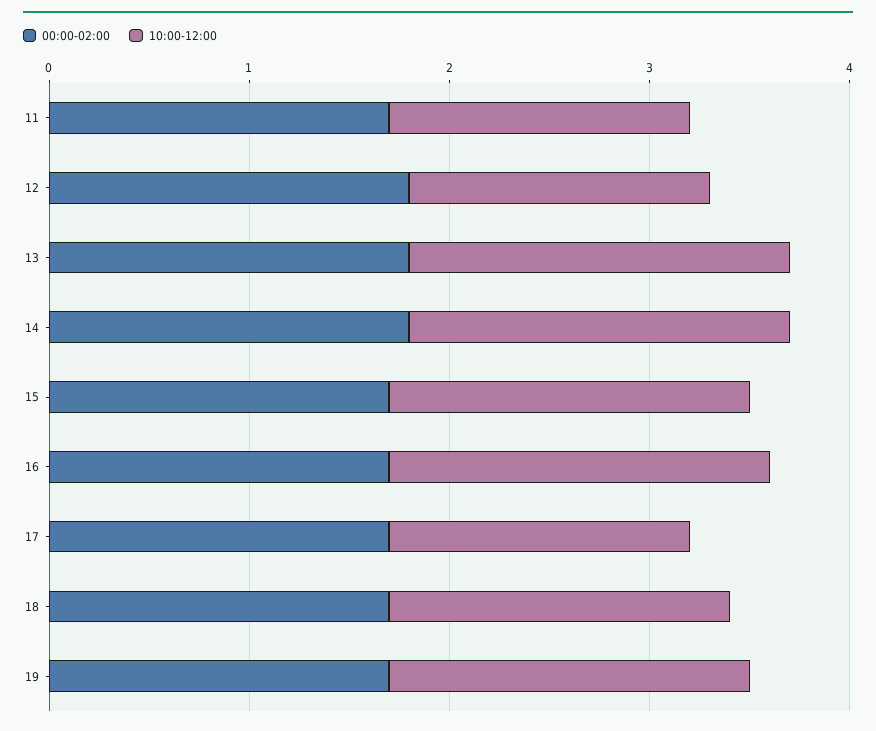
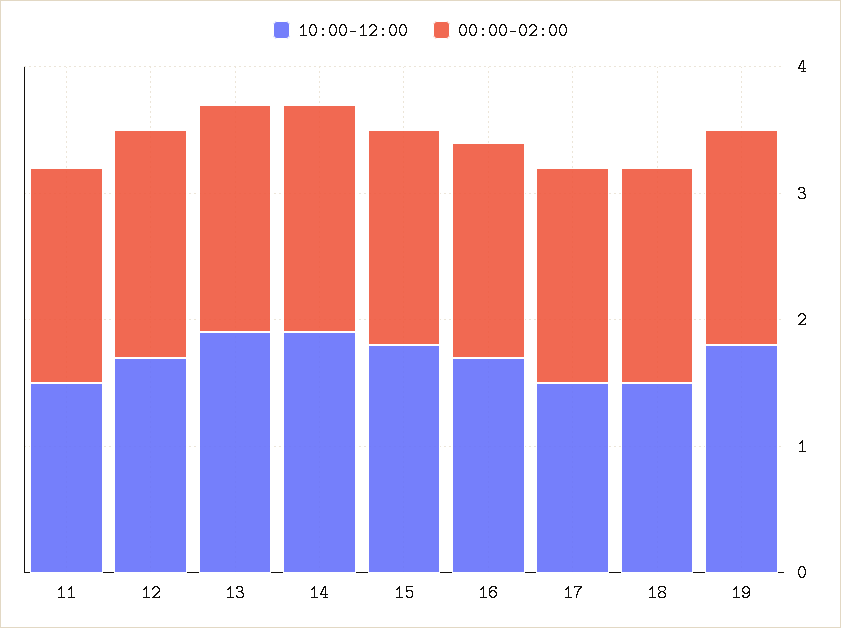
10:00-12:00, 12: 1.5 -> 1.7
10:00-12:00, 16: 1.9 -> 1.7
10:00-12:00, 18: 1.7 -> 1.5

